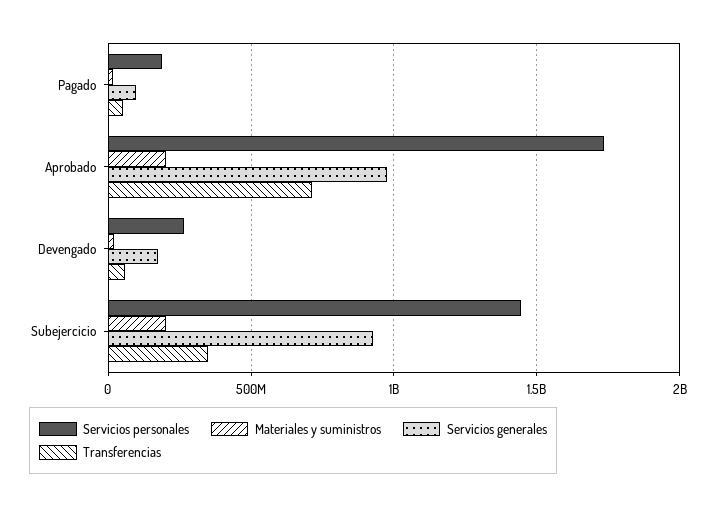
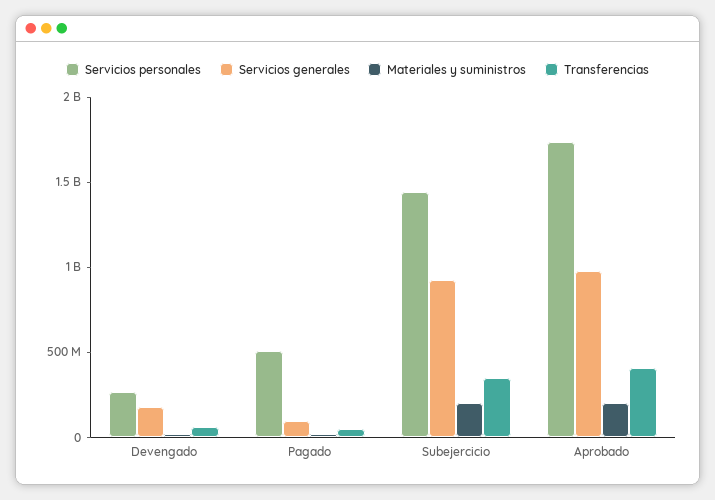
Servicios personales, Pagado: 200000000 -> 500000000
Transferencias, Aprobado: 700000000 -> 400000000

